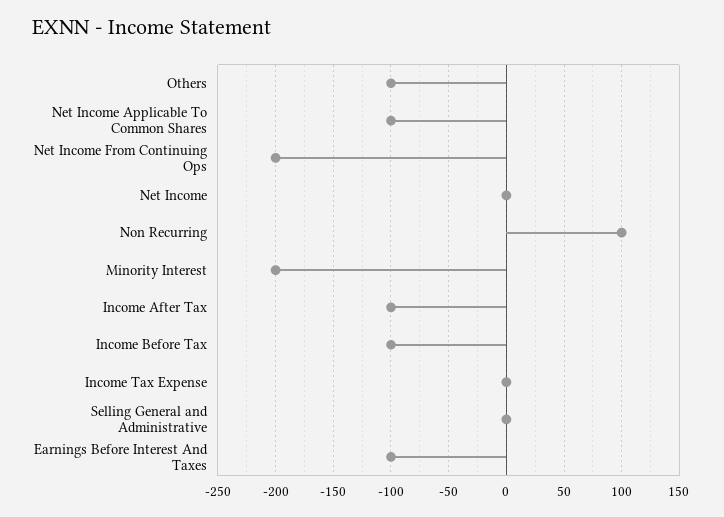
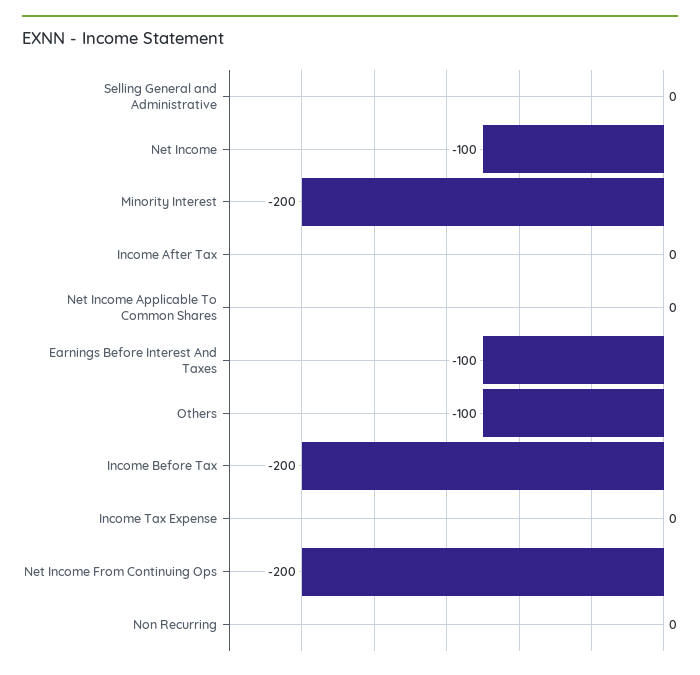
Net Income Applicable To Common Shares: -100 -> 0
Net Income: 0 -> -100
Non Recurring: 100 -> 0
Income After Tax: -100 -> 0
Income Before Tax: -100 -> -200

